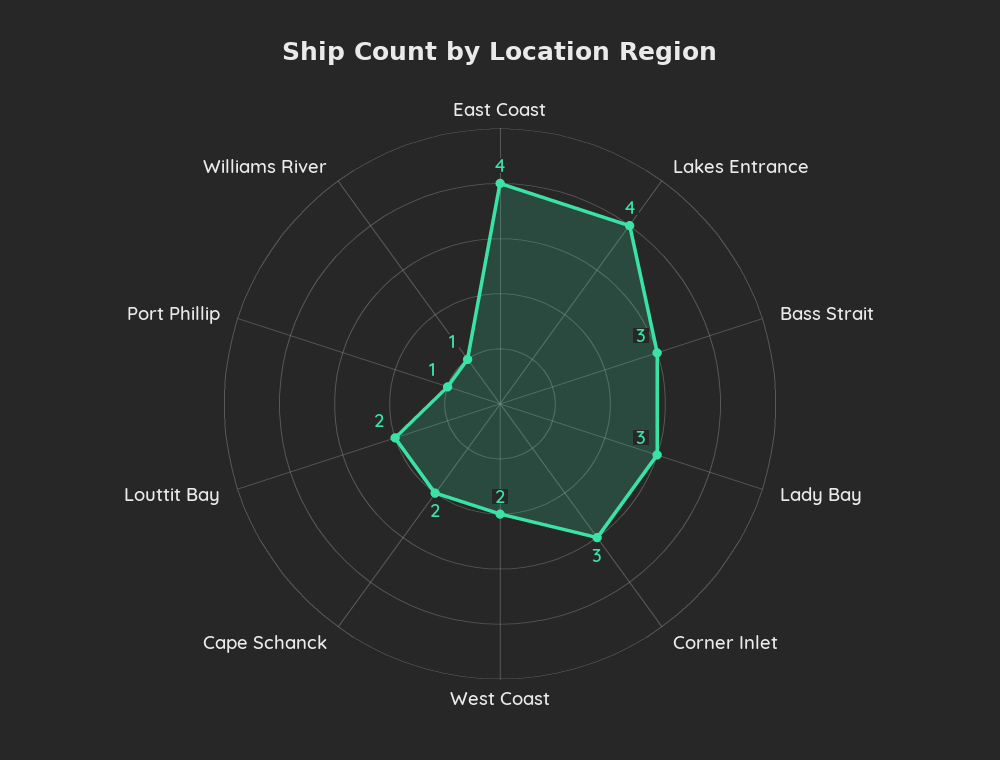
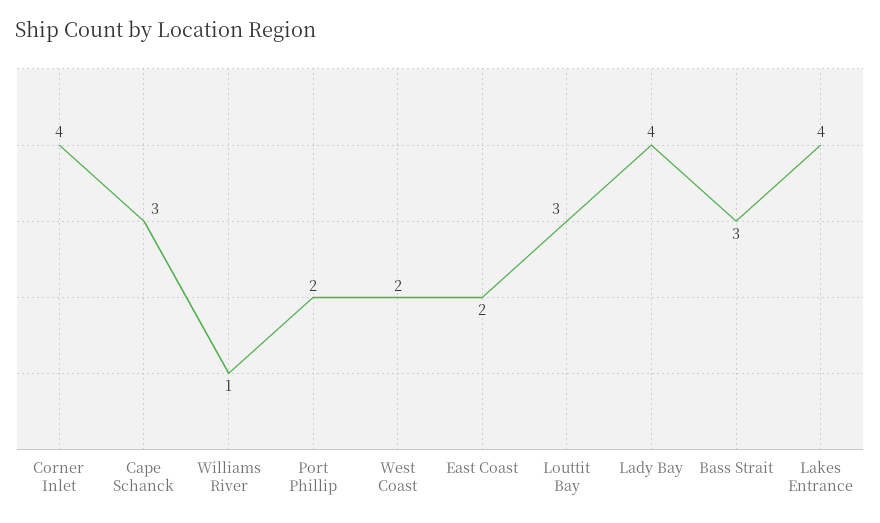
East Coast: 4 -> 2
Lady Bay: 3 -> 4
Corner Inlet: 3 -> 4
Cape Schanck: 2 -> 3
Louttit Bay: 2 -> 3
Port Phillip: 1 -> 2

